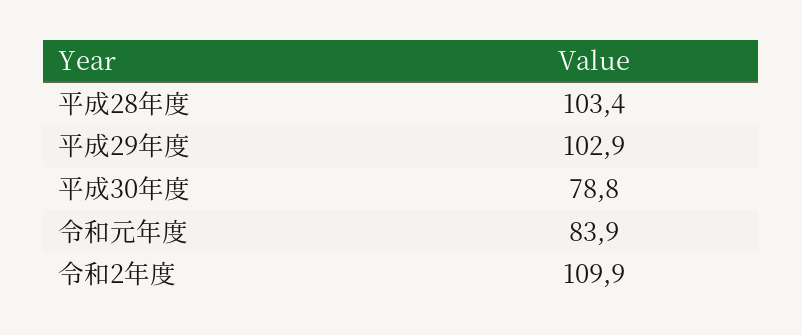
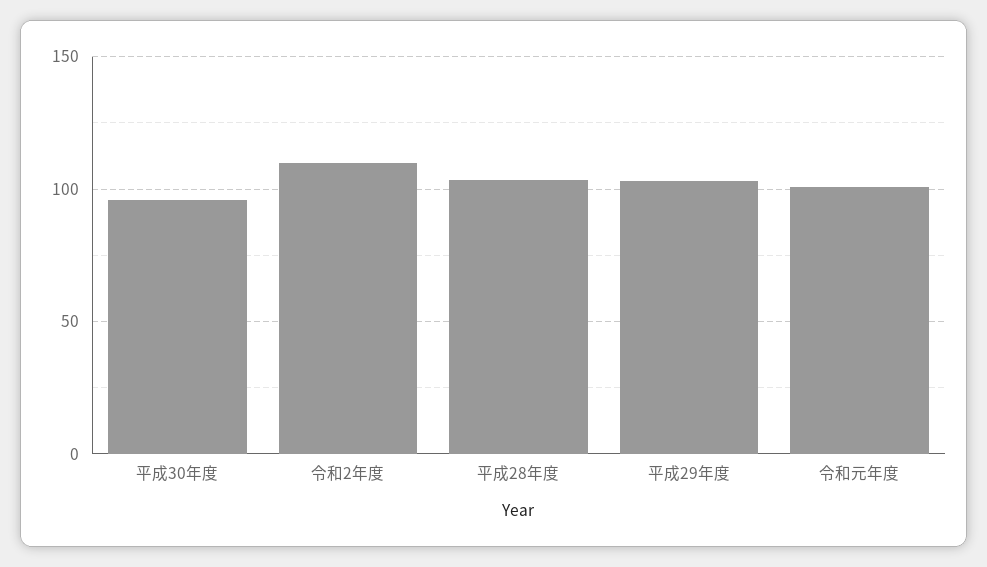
平成30年度: 78.8 -> 95
令和元年度: 83.9 -> 100

